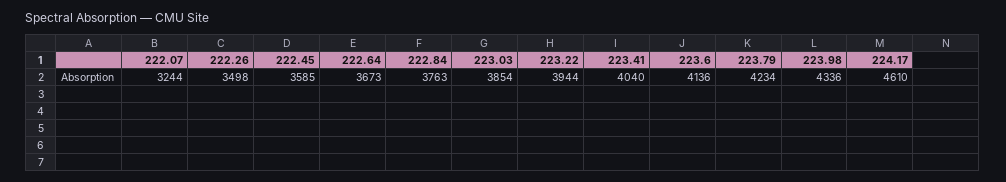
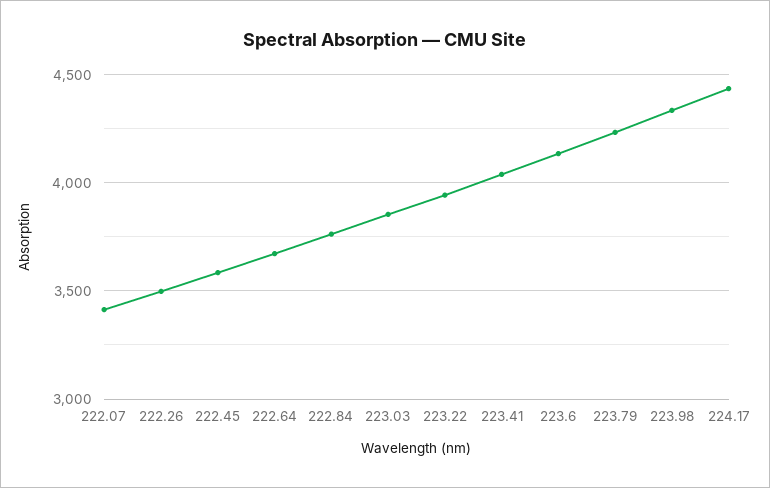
222.07: 3244 -> 3400
224.17: 4610 -> 4450

